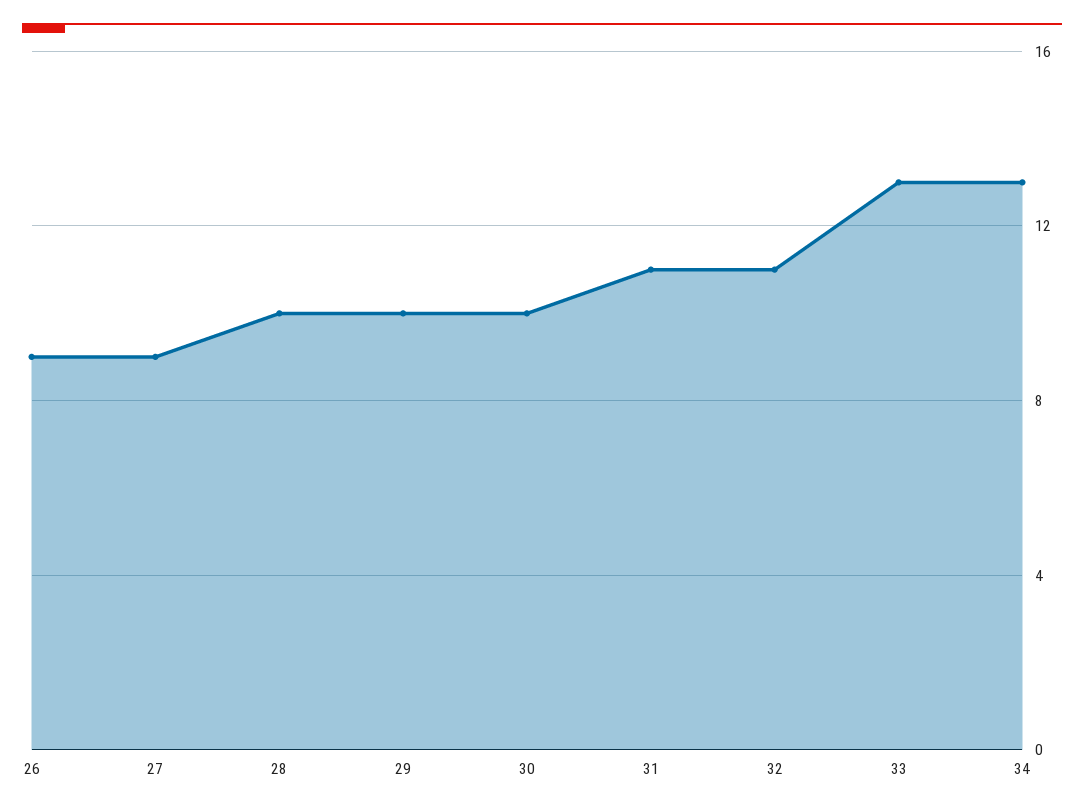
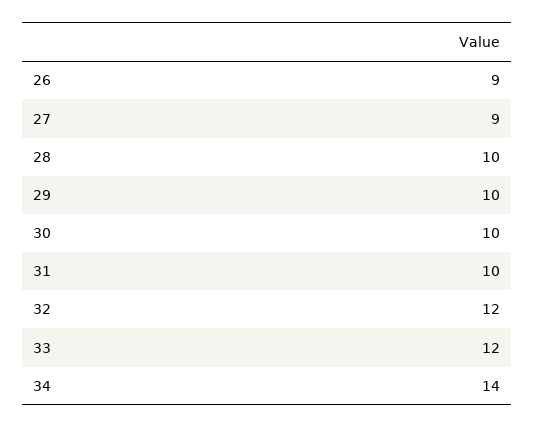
31: 11 -> 10
32: 11 -> 12
33: 13 -> 12
34: 13 -> 14

